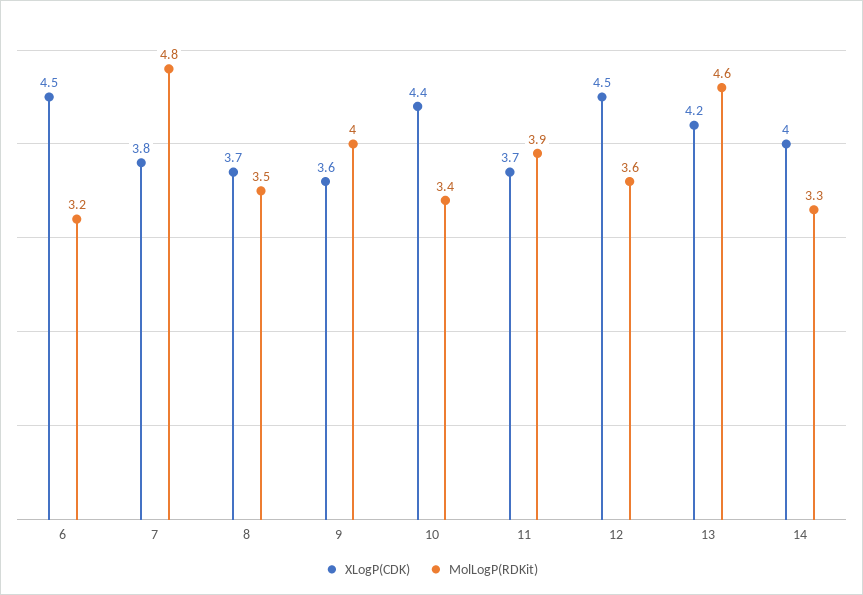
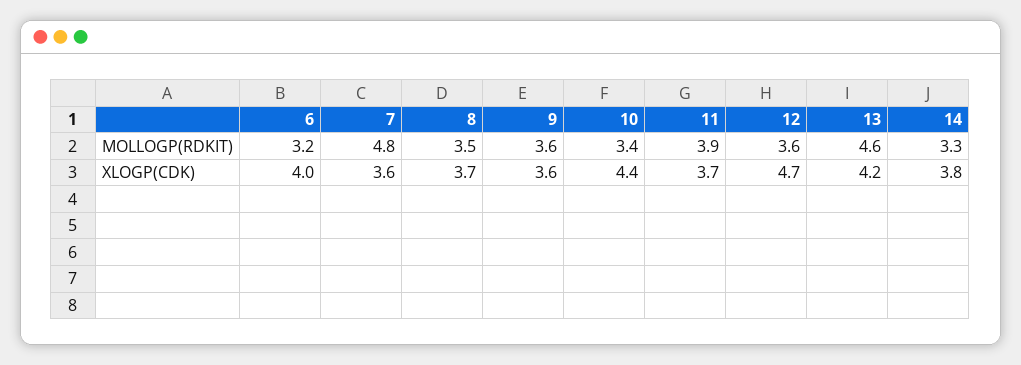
XLogP(CDK), 6: 4.5 -> 4
XLogP(CDK), 7: 3.8 -> 3.6
MolLogP(RDKit), 9: 4 -> 3.6
XLogP(CDK), 12: 4.5 -> 4.7
XLogP(CDK), 14: 4 -> 3.8

